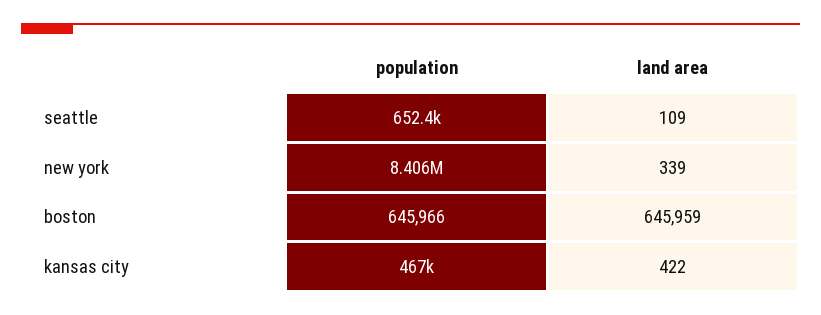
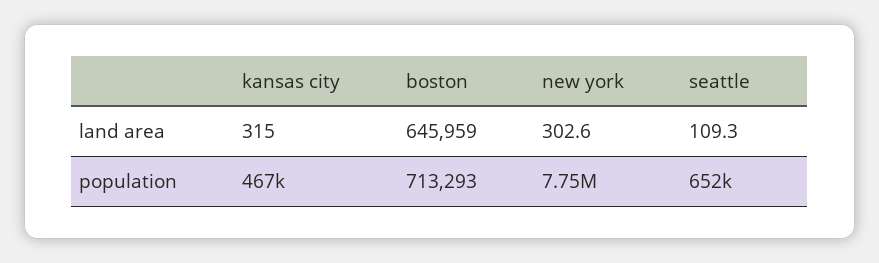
population, new york: 8406000 -> 7750000
land area, new york: 339 -> 302.6
population, boston: 645966 -> 713293
land area, kansas city: 422 -> 315

